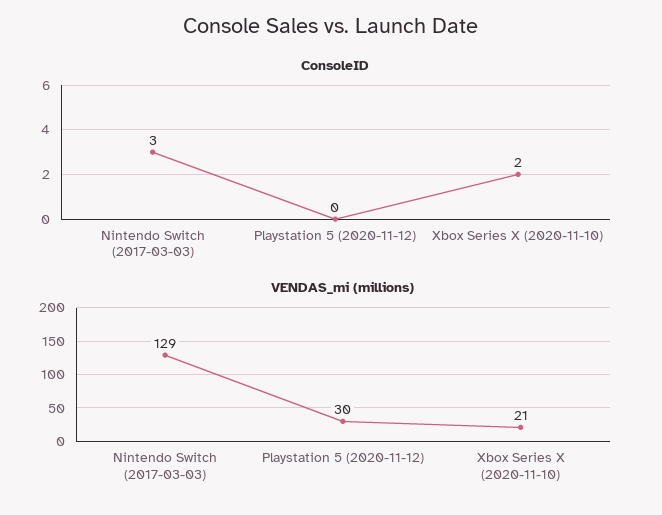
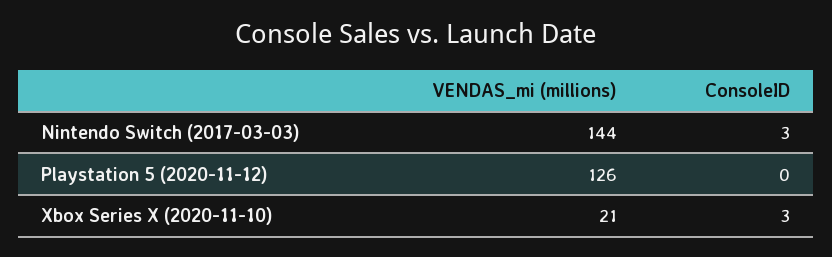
ConsoleID, Xbox Series X (2020-11-10): 2 -> 3
VENDAS_mi (millions), Nintendo Switch (2017-03-03): 129 -> 144
VENDAS_mi (millions), Playstation 5 (2020-11-12): 30 -> 126

